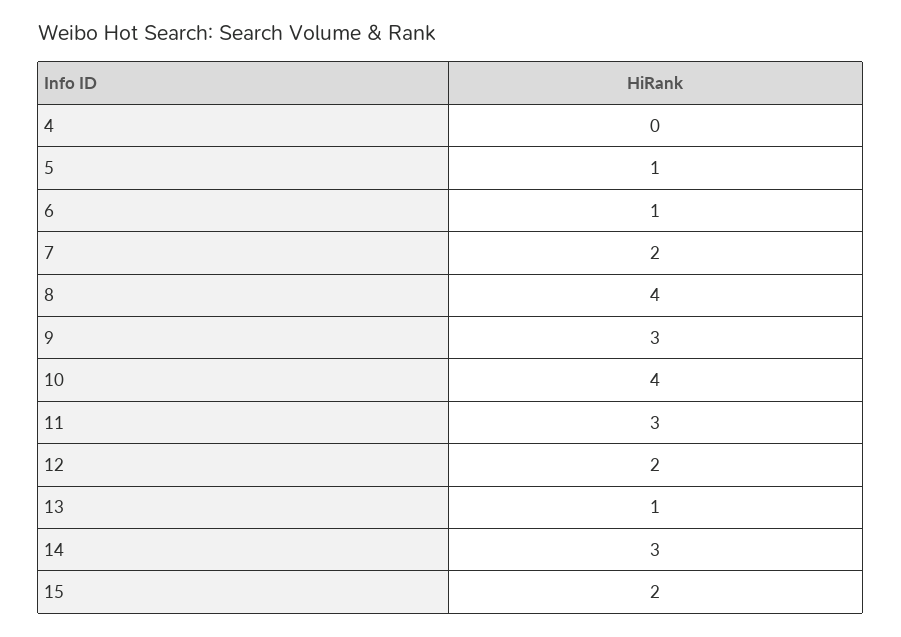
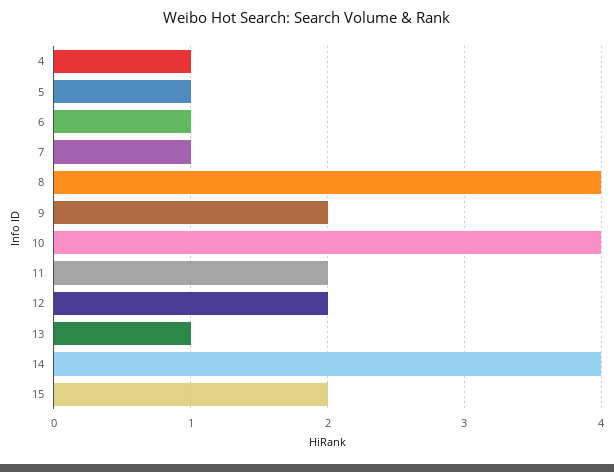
4: 0 -> 1
7: 2 -> 1
9: 3 -> 2
11: 3 -> 2
14: 3 -> 4

